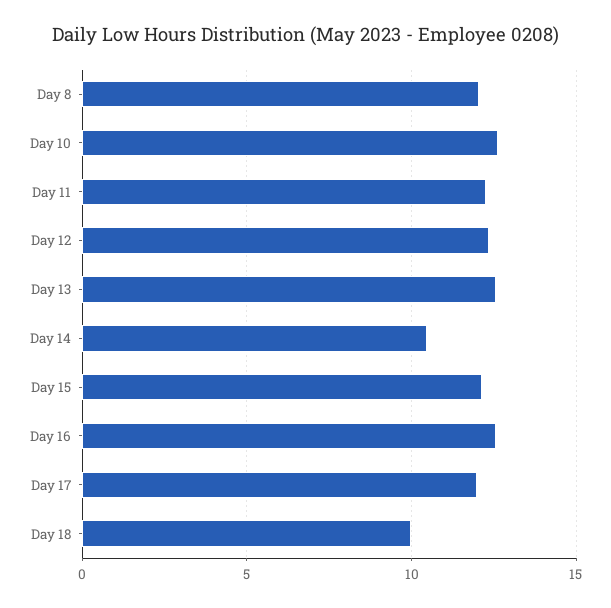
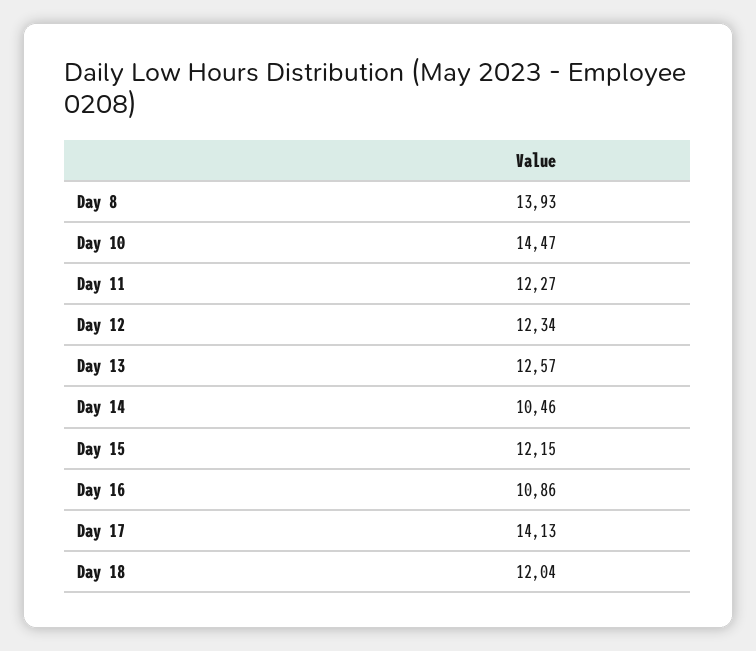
Day 8: 12 -> 13.93
Day 10: 12.5 -> 14.47
Day 16: 12.5 -> 10.86
Day 17: 12 -> 14.13
Day 18: 10 -> 12.04

